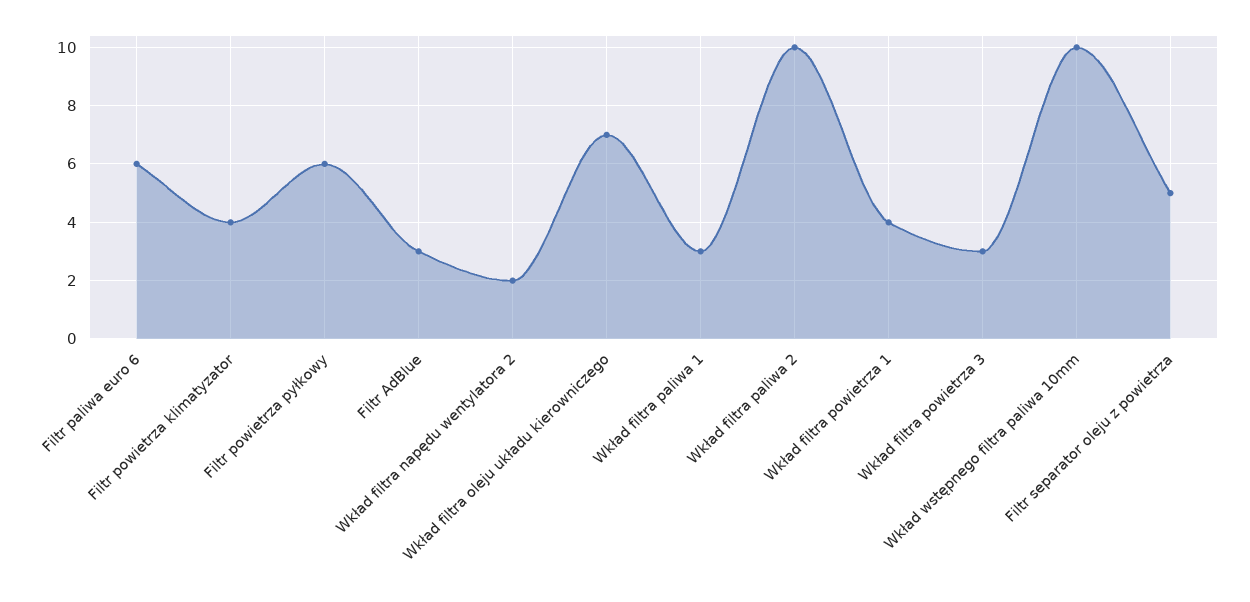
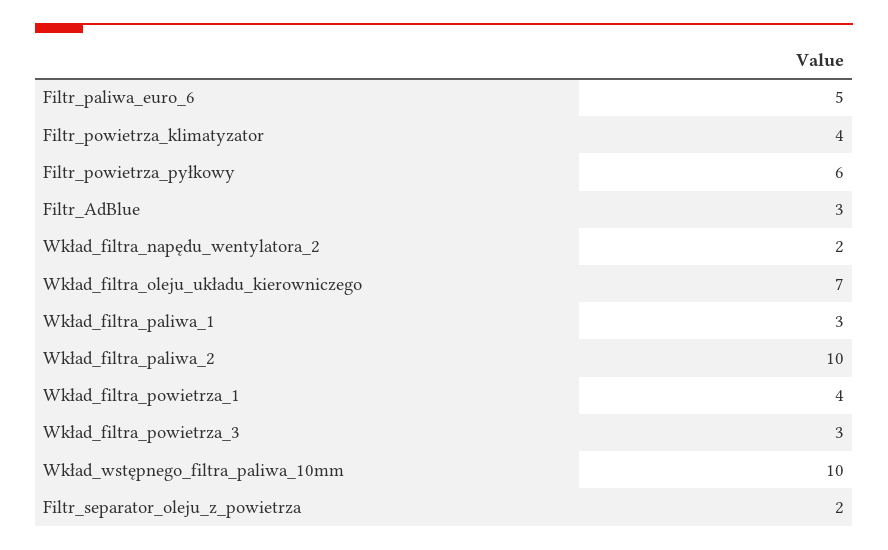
Filtr paliwa euro 6: 6 -> 5
Filtr separator oleju z powietrza: 5 -> 2

